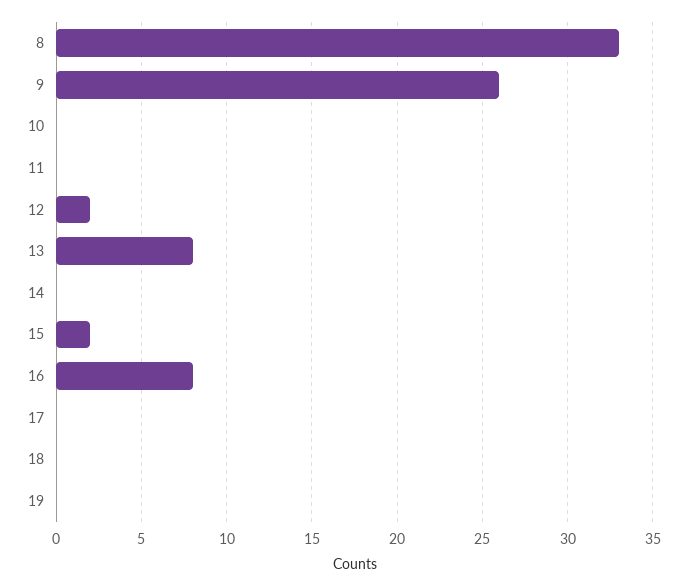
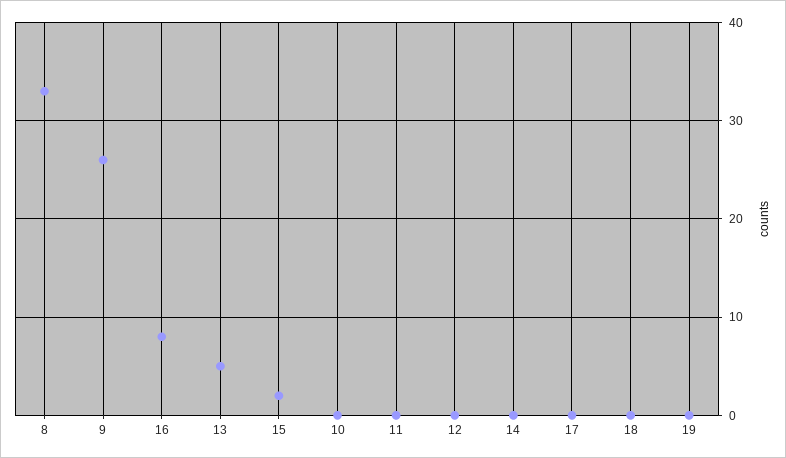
12: 2 -> 0
13: 8 -> 5

